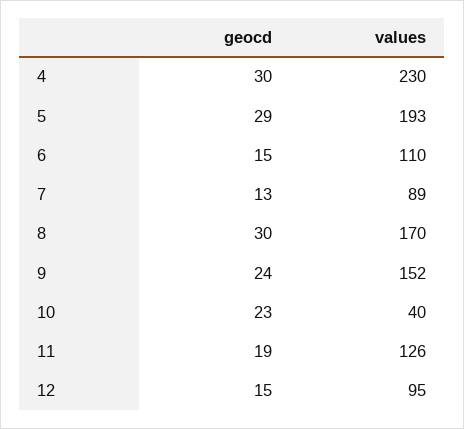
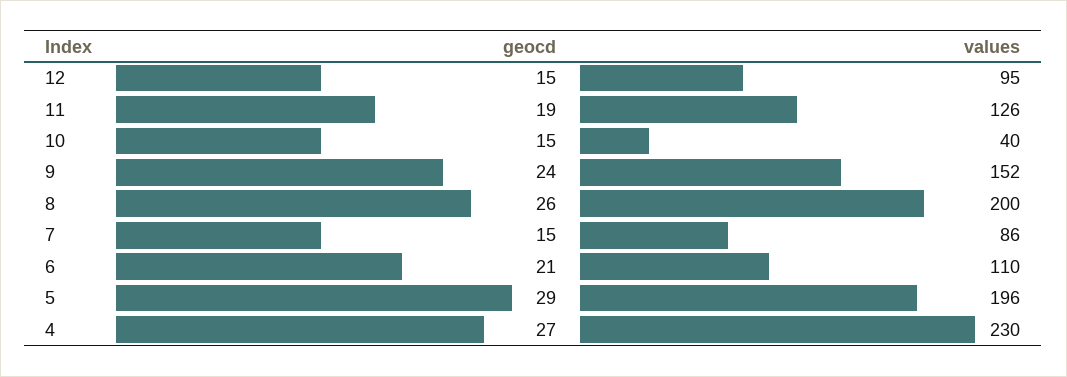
geocd, 4: 30 -> 27
values, 5: 193 -> 196
geocd, 6: 15 -> 21
geocd, 7: 13 -> 15
values, 7: 89 -> 86
geocd, 8: 30 -> 26
values, 8: 170 -> 200
geocd, 10: 23 -> 15

